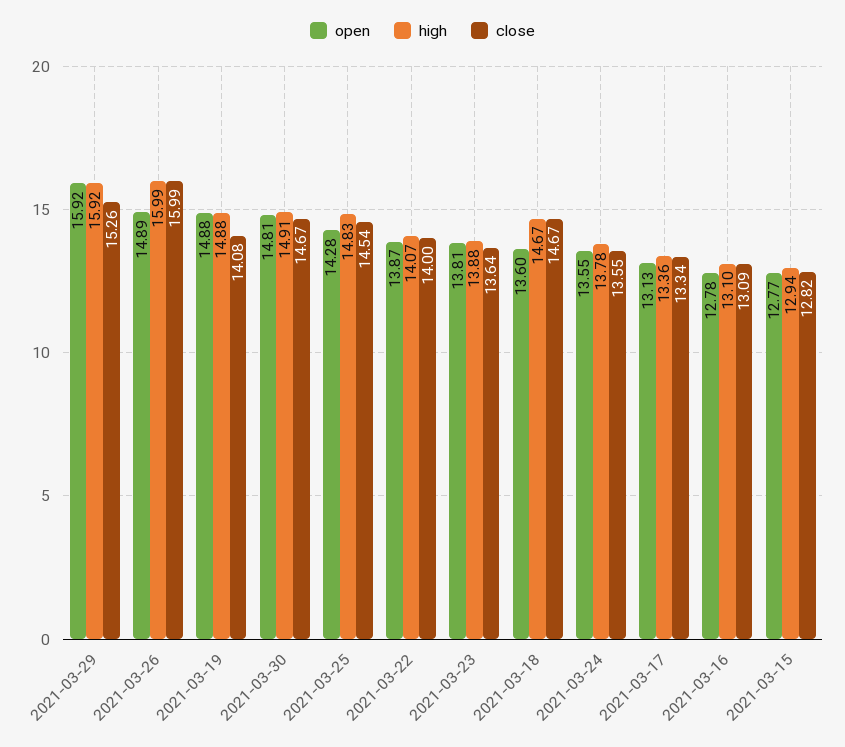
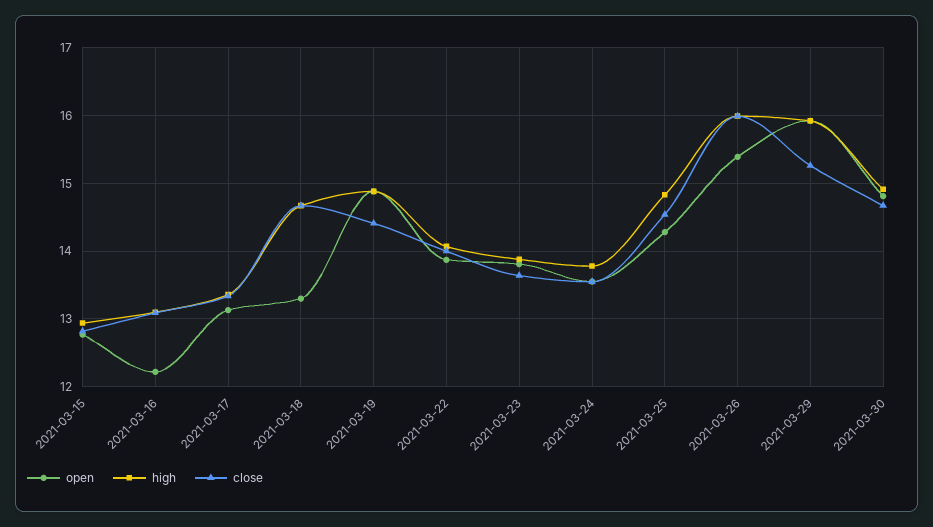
open, 2021-03-26: 14.89 -> 15.4
close, 2021-03-19: 14.08 -> 14.4
open, 2021-03-18: 13.6 -> 13.3
open, 2021-03-16: 12.78 -> 12.2

